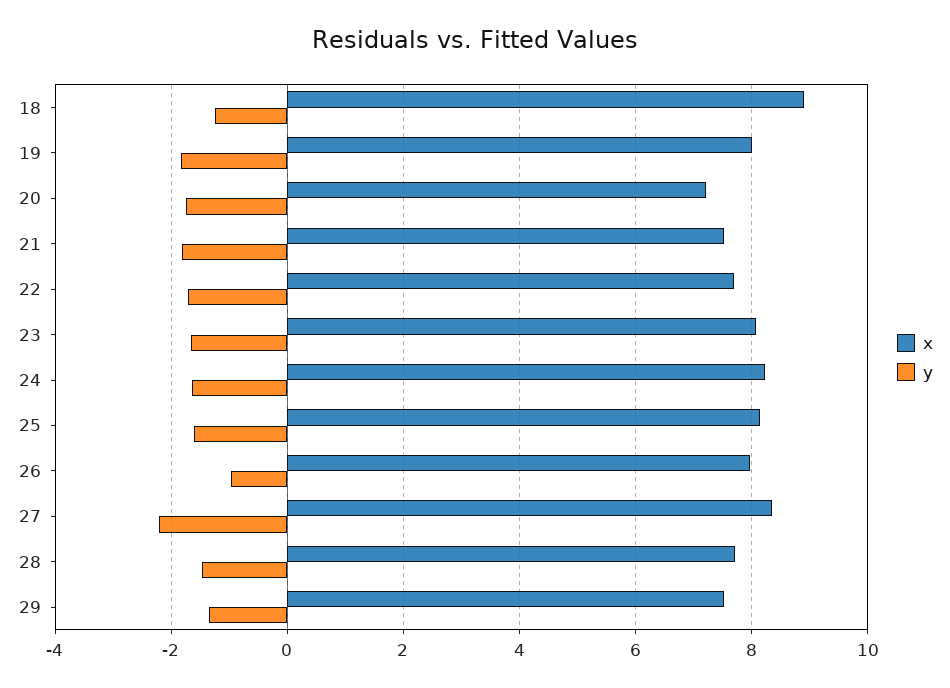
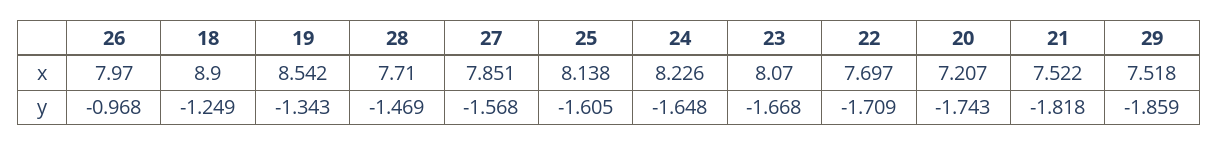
x, 19: 8 -> 8.542
y, 19: -1.8 -> -1.343
x, 27: 8.4 -> 7.851
y, 27: -2.2 -> -1.568
y, 29: -1.4 -> -1.859

